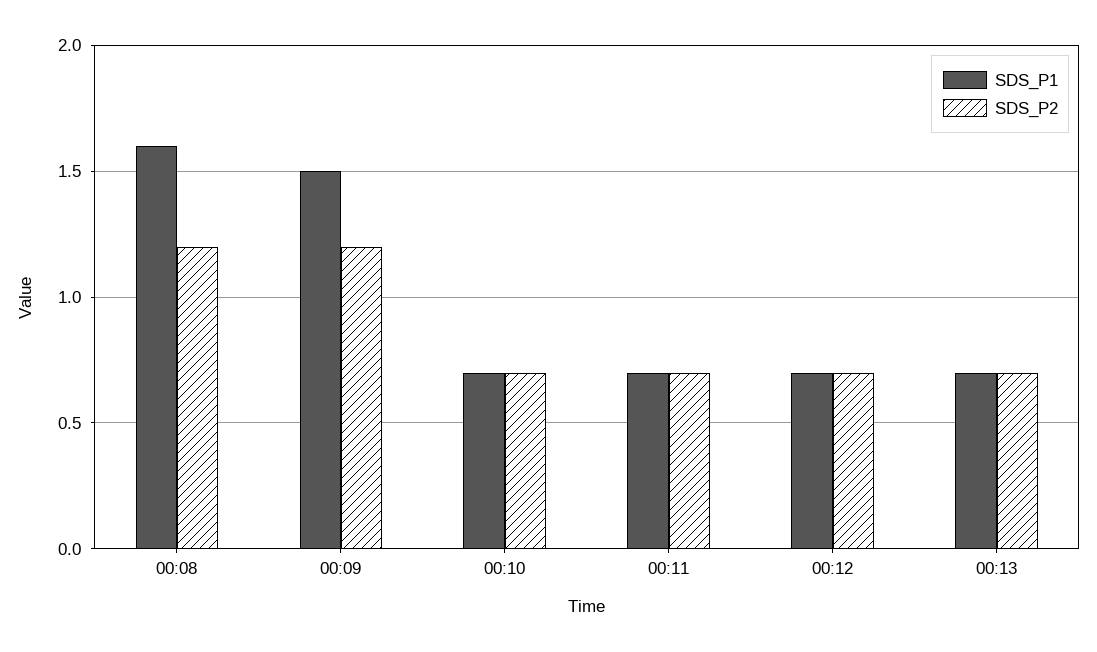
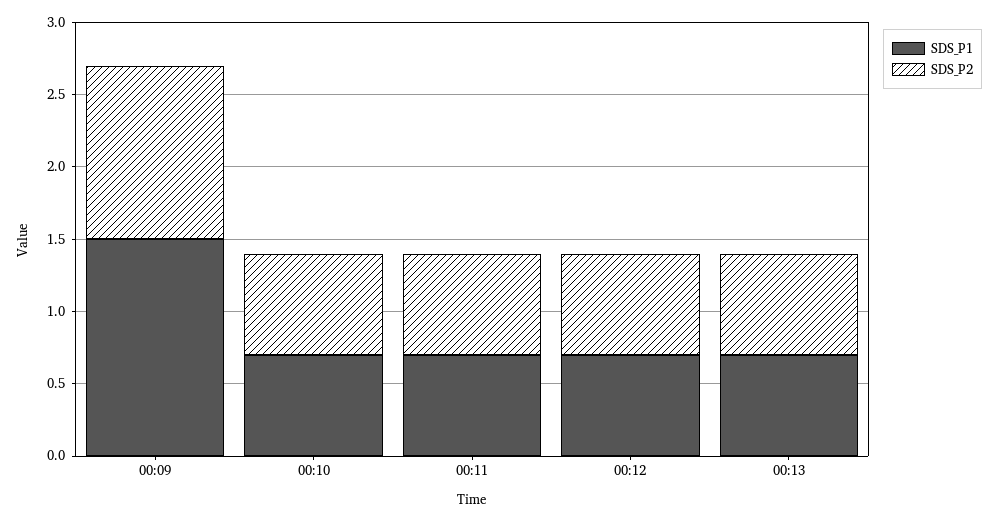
SDS_P1, 00:08: 1.6 -> none
SDS_P2, 00:08: 1.2 -> none

